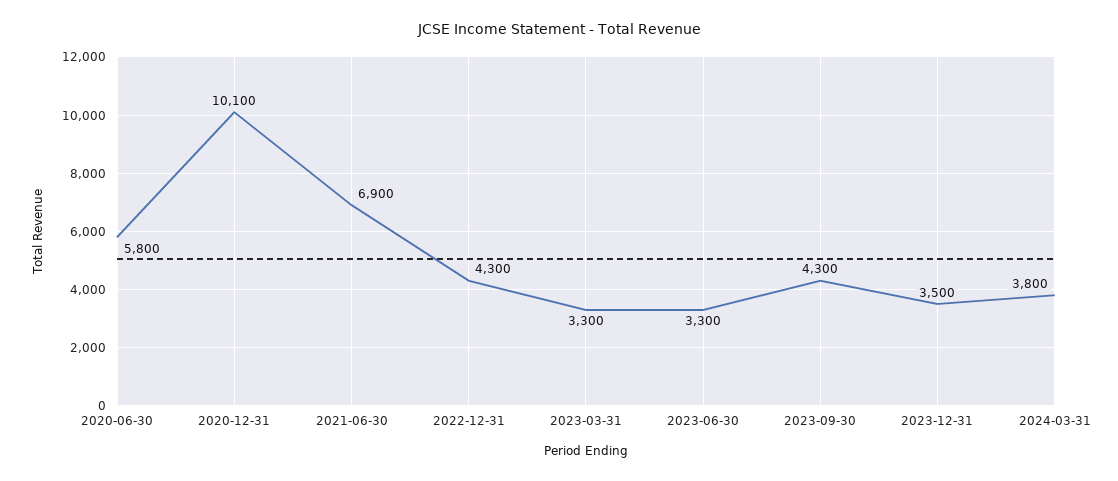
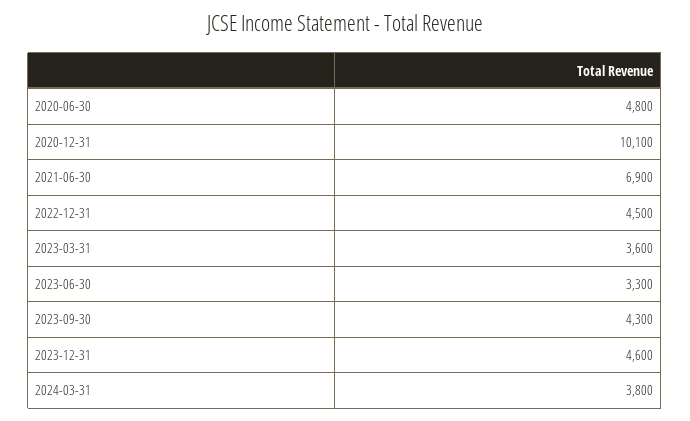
2020-06-30: 5800 -> 4800
2022-12-31: 4300 -> 4500
2023-03-31: 3300 -> 3600
2023-12-31: 3500 -> 4600

